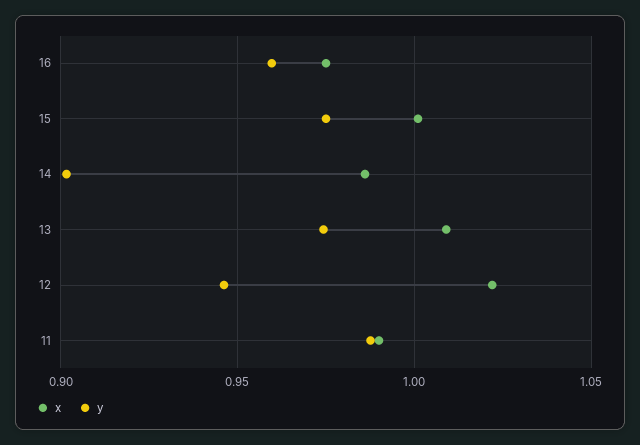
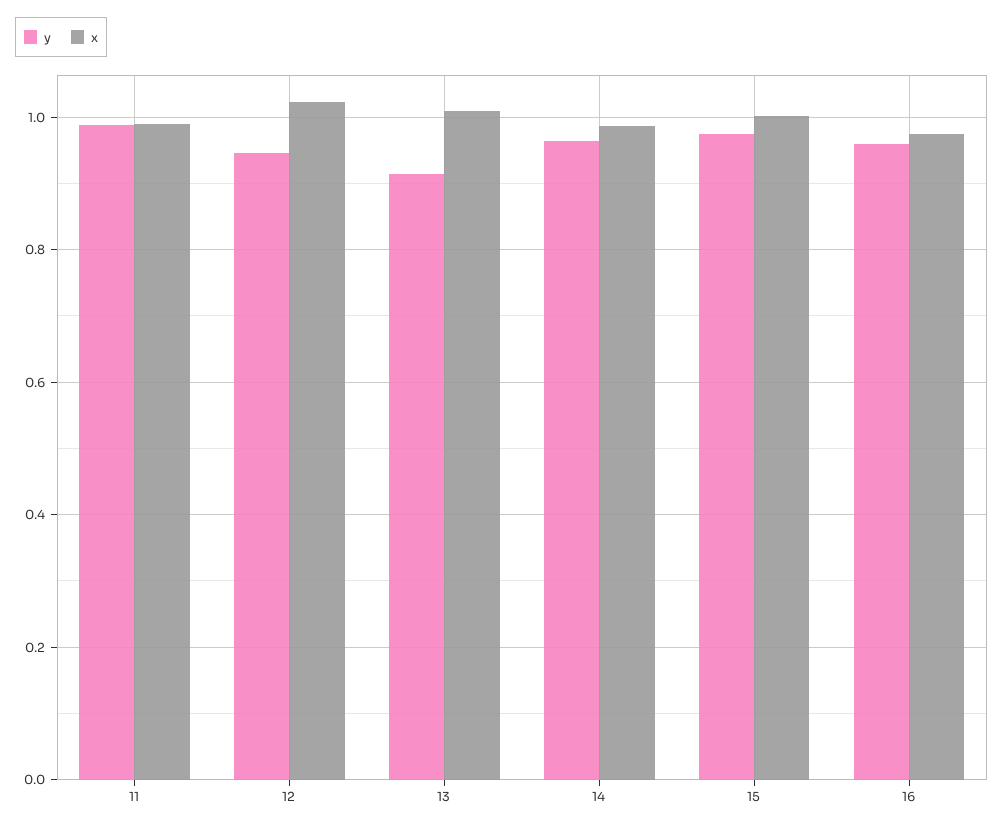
y, 14: 0.9 -> 0.96
y, 13: 0.975 -> 0.92

